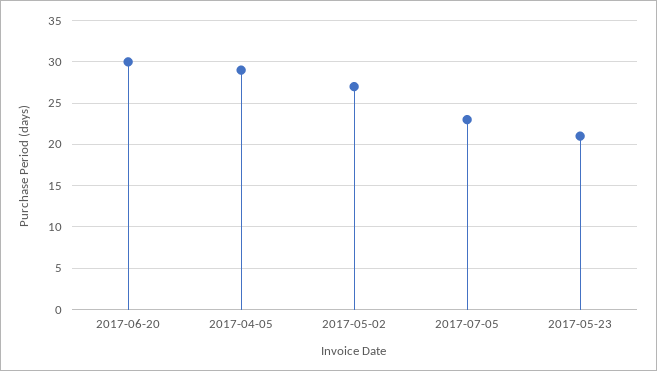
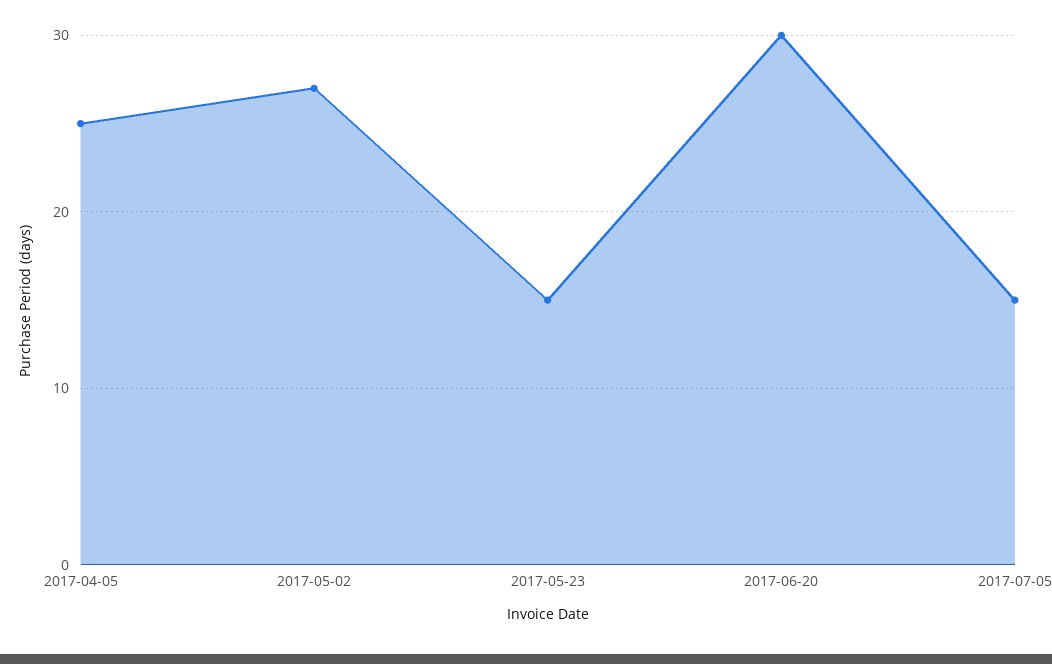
2017-04-05: 29 -> 25
2017-07-05: 23 -> 15
2017-05-23: 21 -> 15

